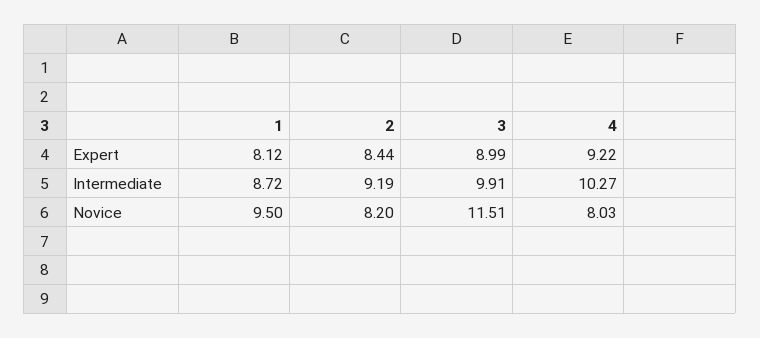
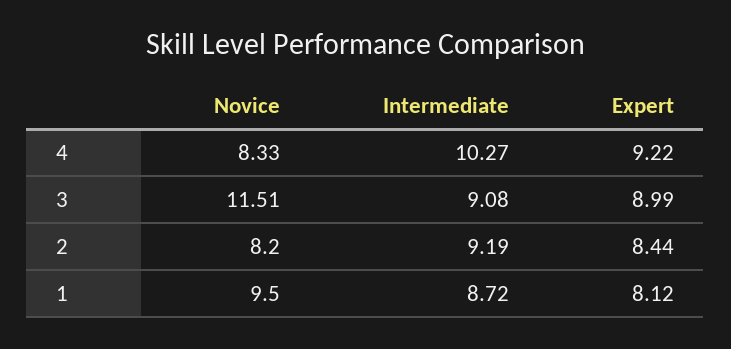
3, Intermediate: 9.91 -> 9.08
4, Novice: 8.03 -> 8.33

